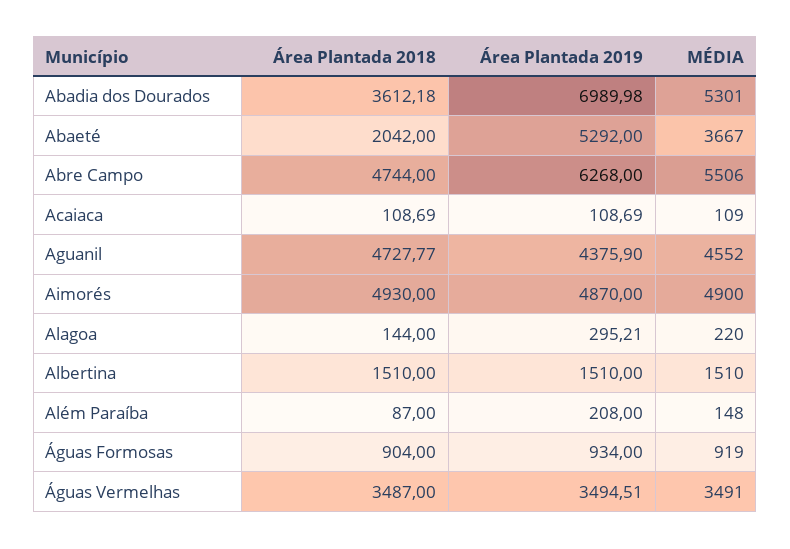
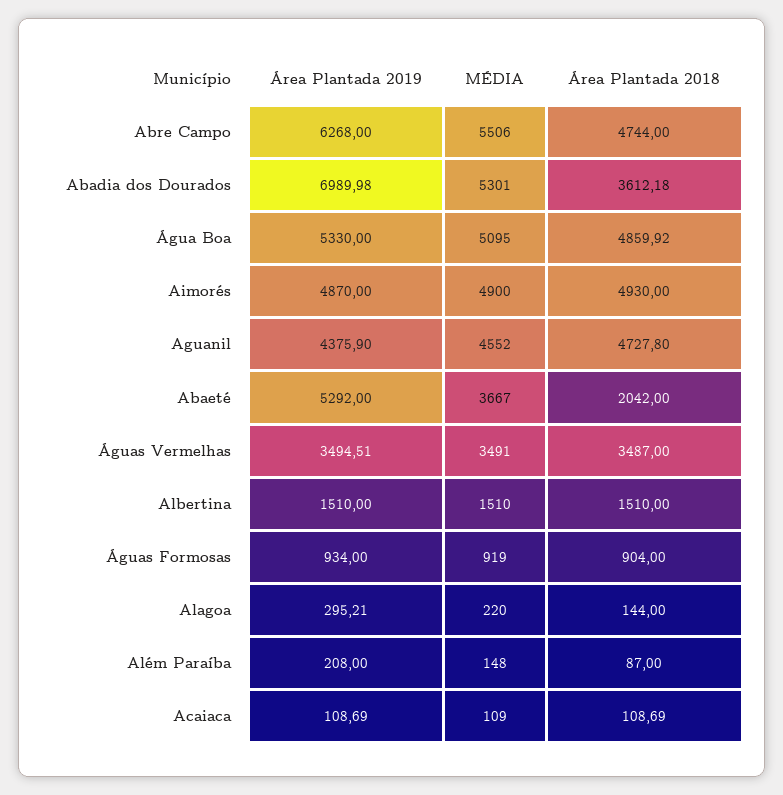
Área Plantada 2018, Aguanil: 4727.77 -> 4727.8
Área Plantada 2019, Água Boa: none -> 5330
MÉDIA, Água Boa: none -> 5095
Área Plantada 2018, Água Boa: none -> 4859.92

